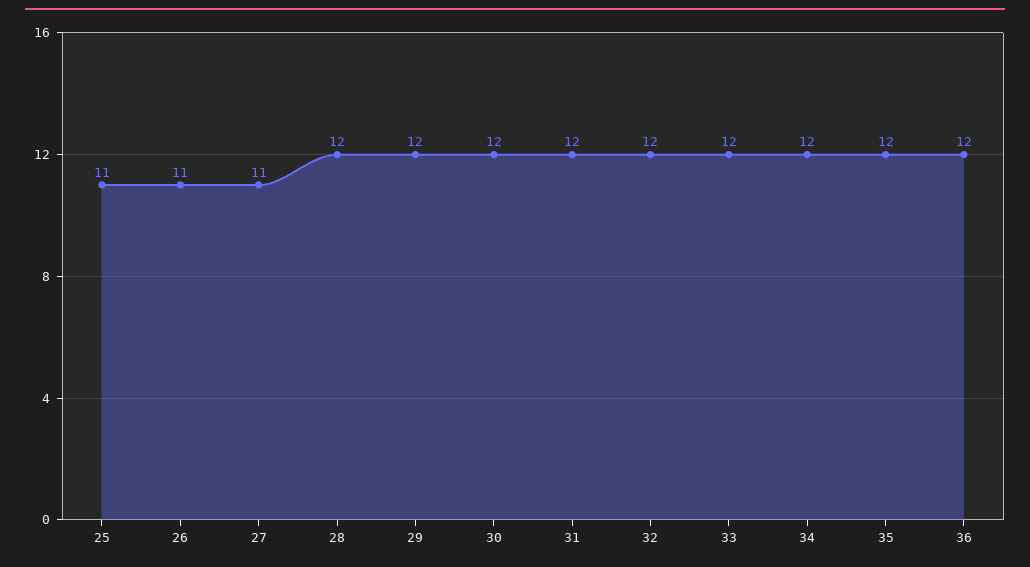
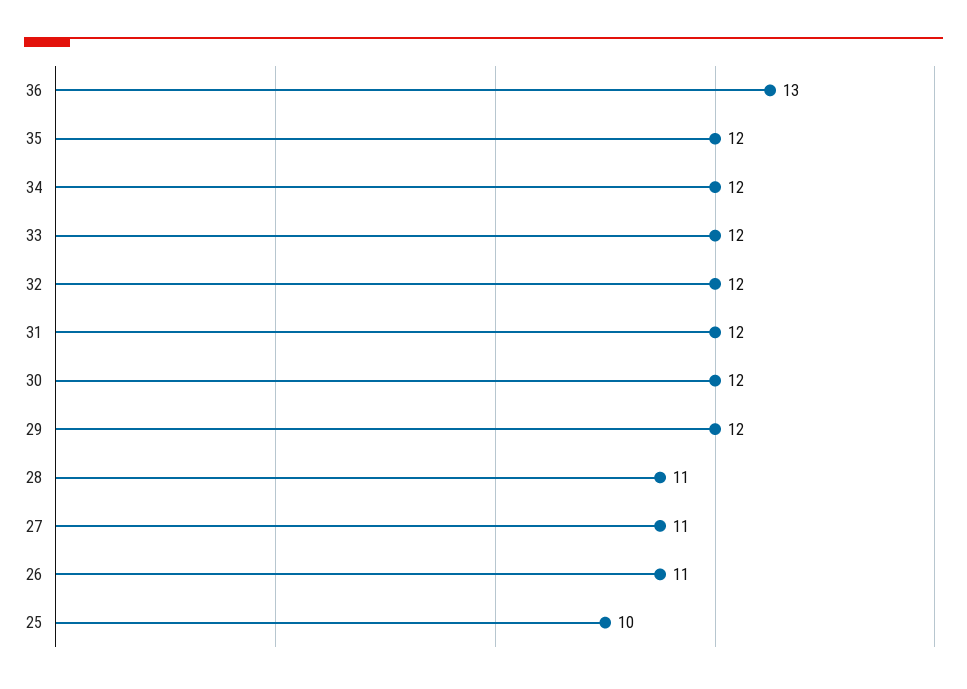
25: 11 -> 10
28: 12 -> 11
36: 12 -> 13

